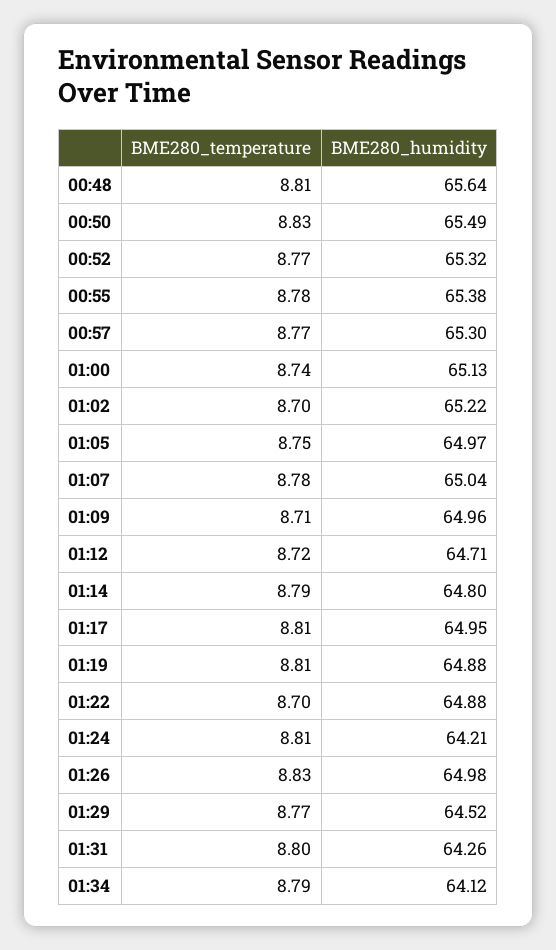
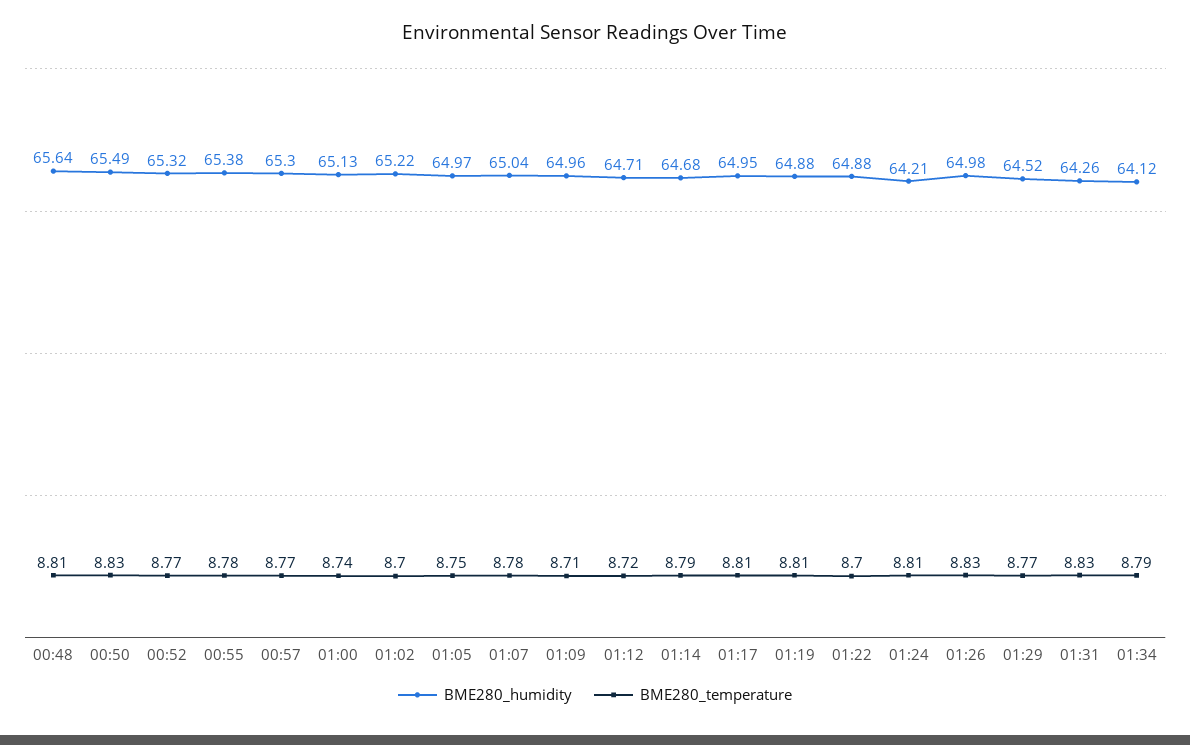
BME280_humidity, 01:14: 64.8 -> 64.68
BME280_temperature, 01:31: 8.8 -> 8.83

